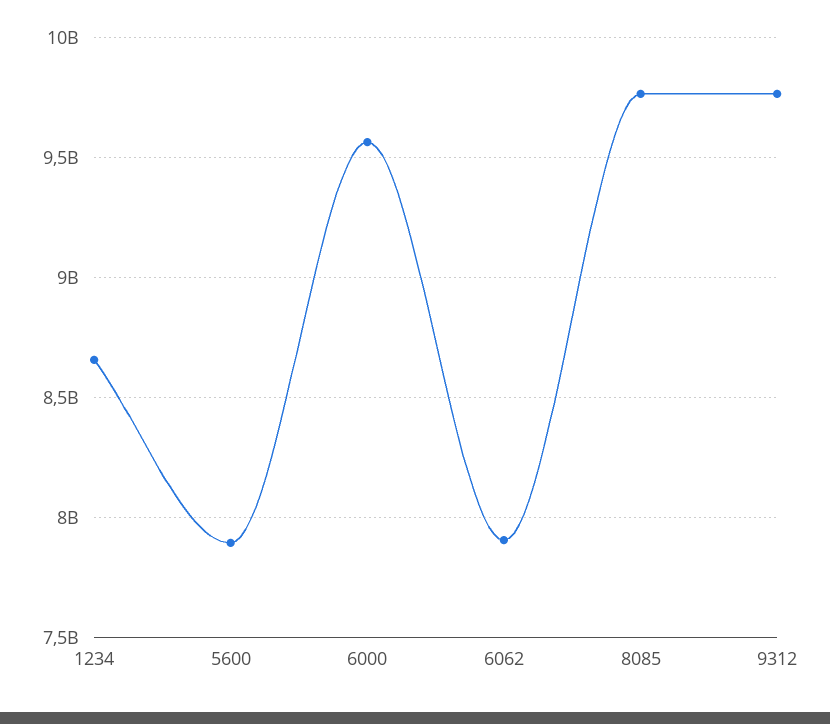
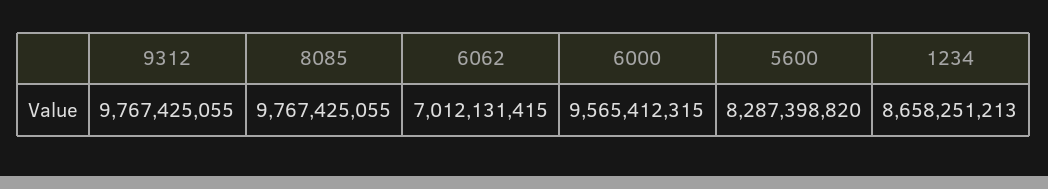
5600: 7900000000 -> 8287398820
6062: 7900000000 -> 7012131415

